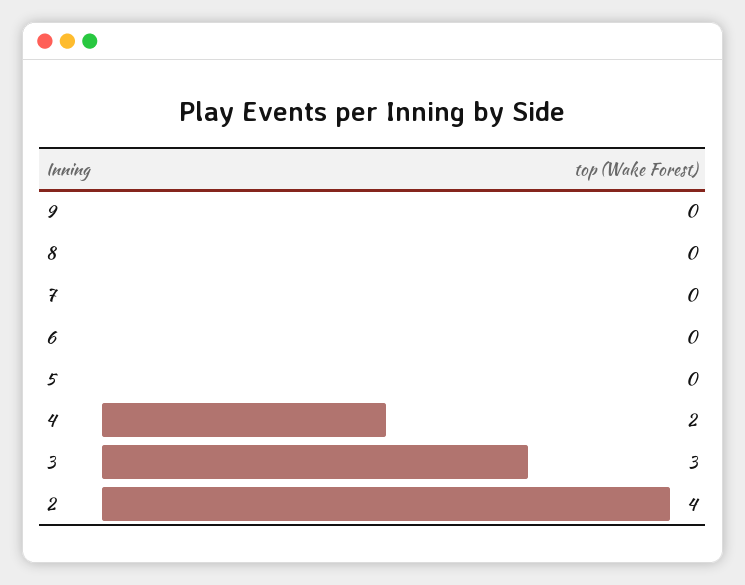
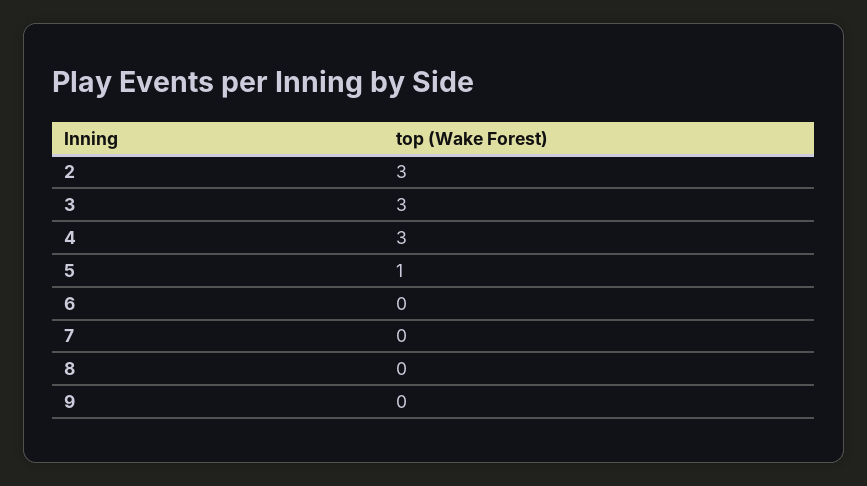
5: 0 -> 1
4: 2 -> 3
2: 4 -> 3

